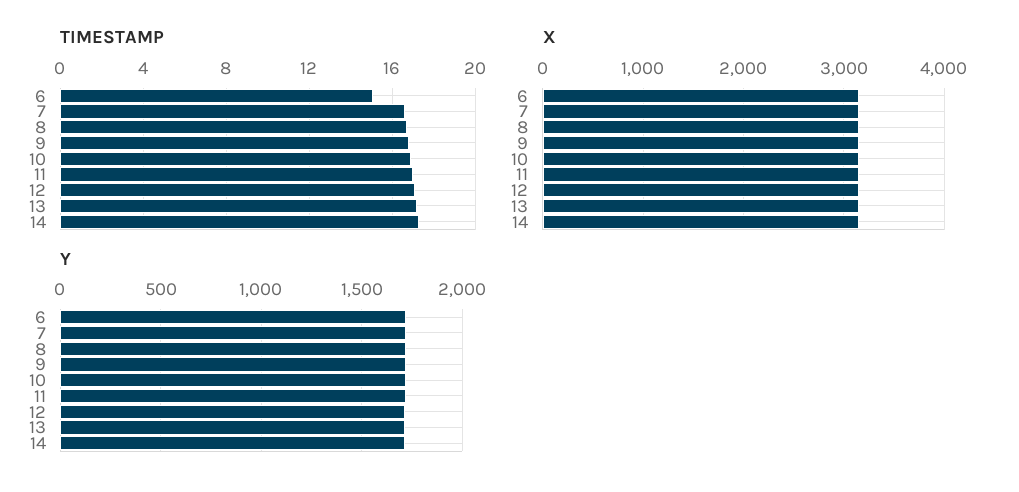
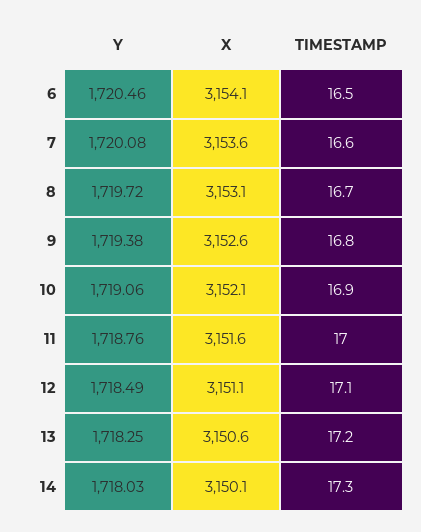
TIMESTAMP, 6: 15 -> 16.5

